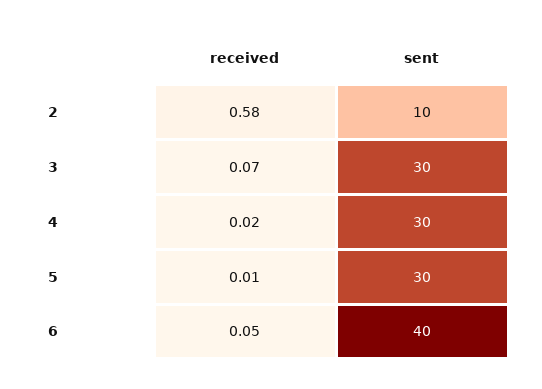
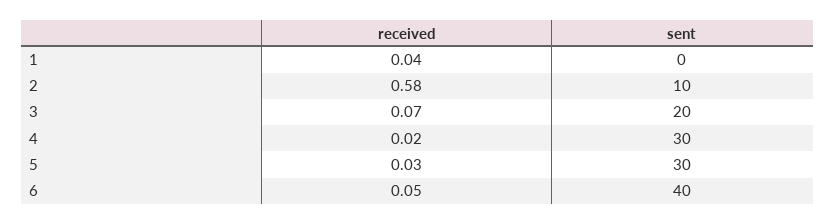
sent, 3: 30 -> 20
received, 5: 0.01 -> 0.03
received, 1: none -> 0.04
sent, 1: none -> 0

